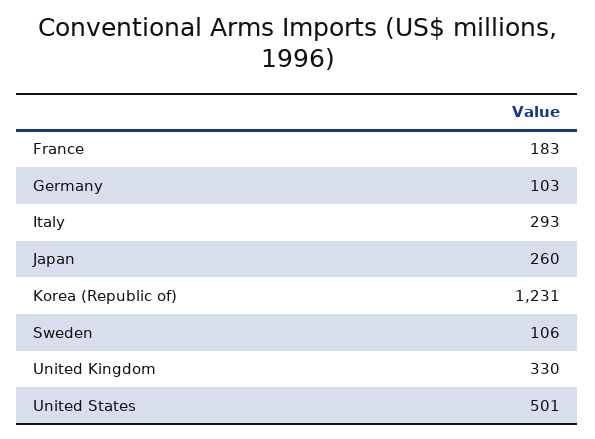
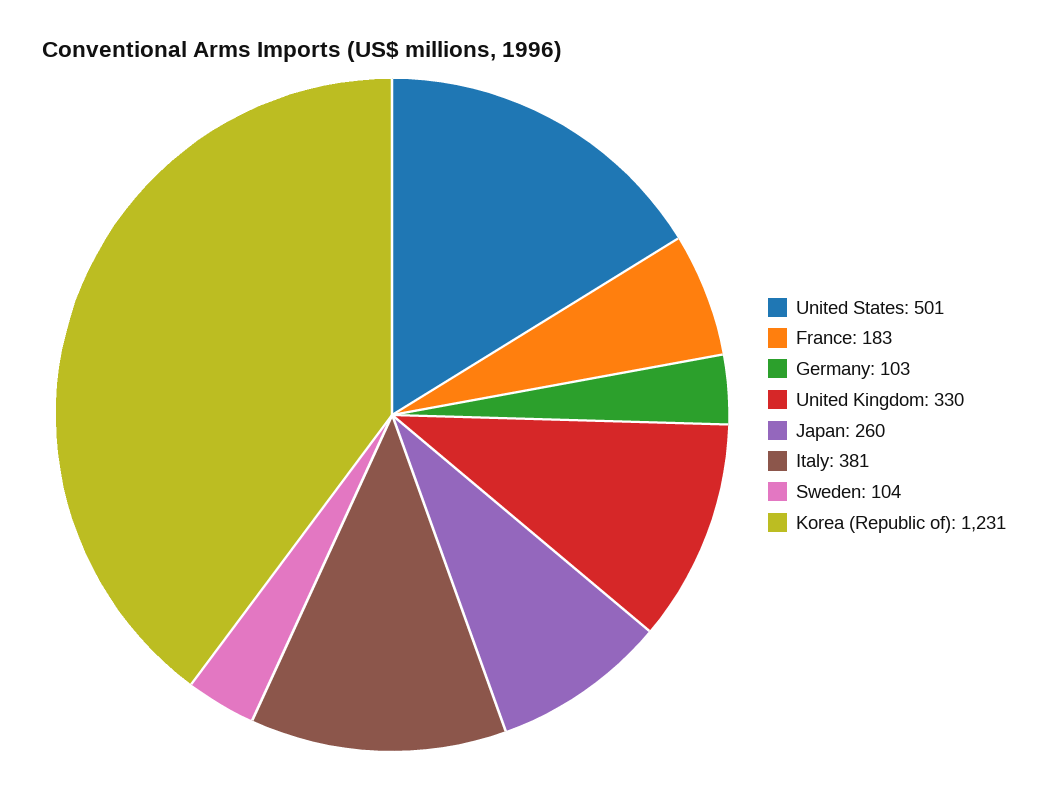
Italy: 293 -> 381
Sweden: 106 -> 104

